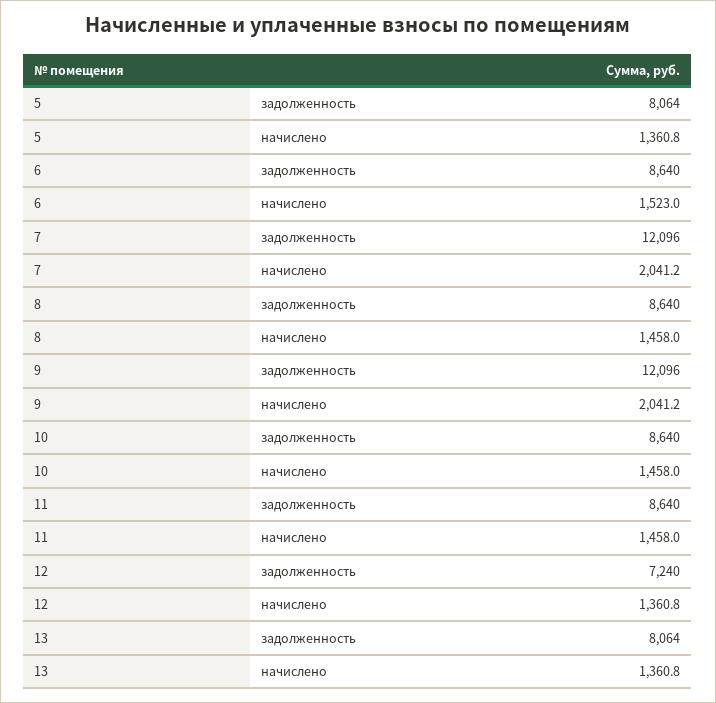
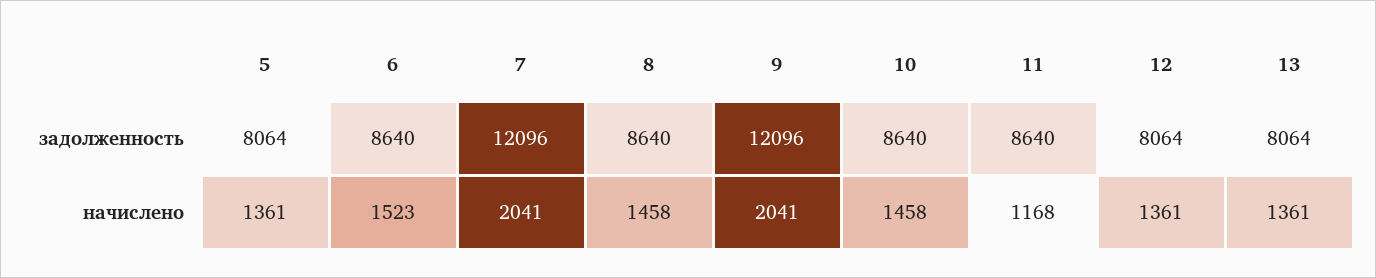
11, начислено: 1458 -> 1168
12, задолженность: 7240 -> 8064

